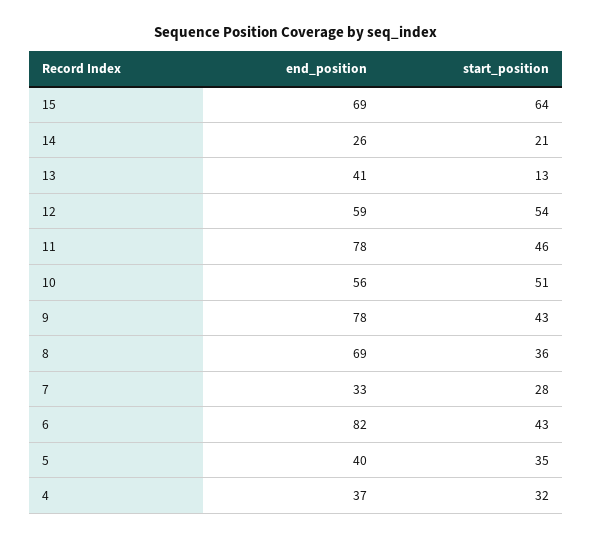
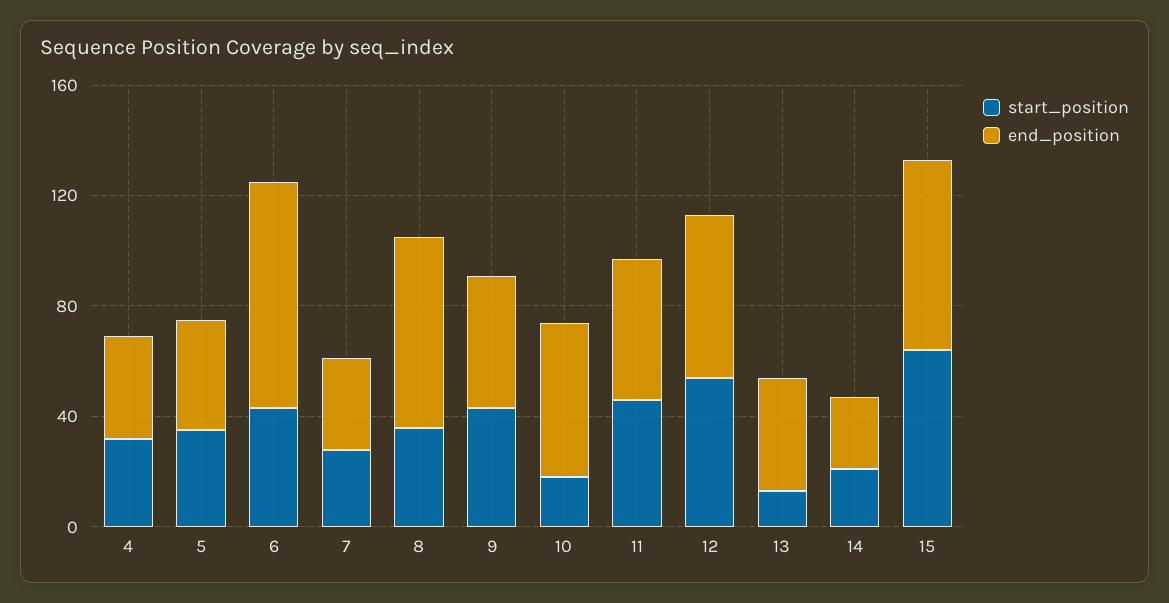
end_position, 11: 78 -> 50
start_position, 10: 51 -> 20
end_position, 9: 78 -> 50

